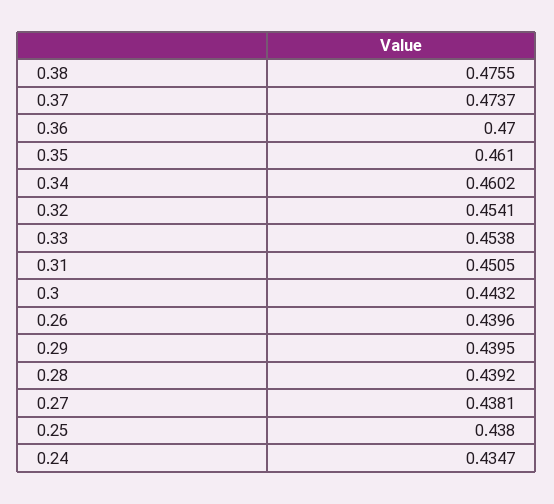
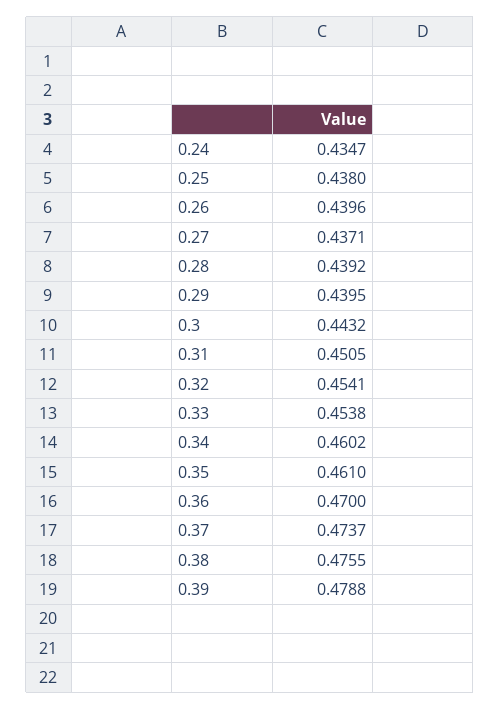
0.27: 0.4381 -> 0.4371
0.39: none -> 0.4788

